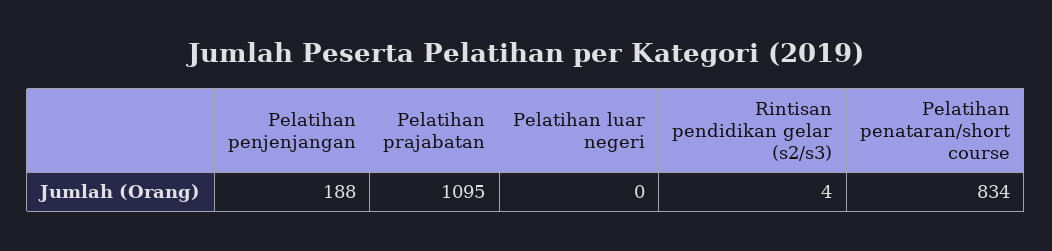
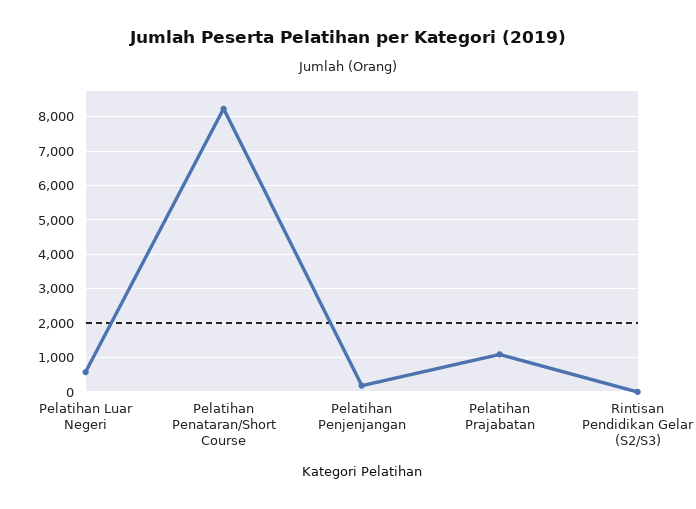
Pelatihan luar negeri: 0 -> 600
Pelatihan penataran/short course: 834 -> 8200

